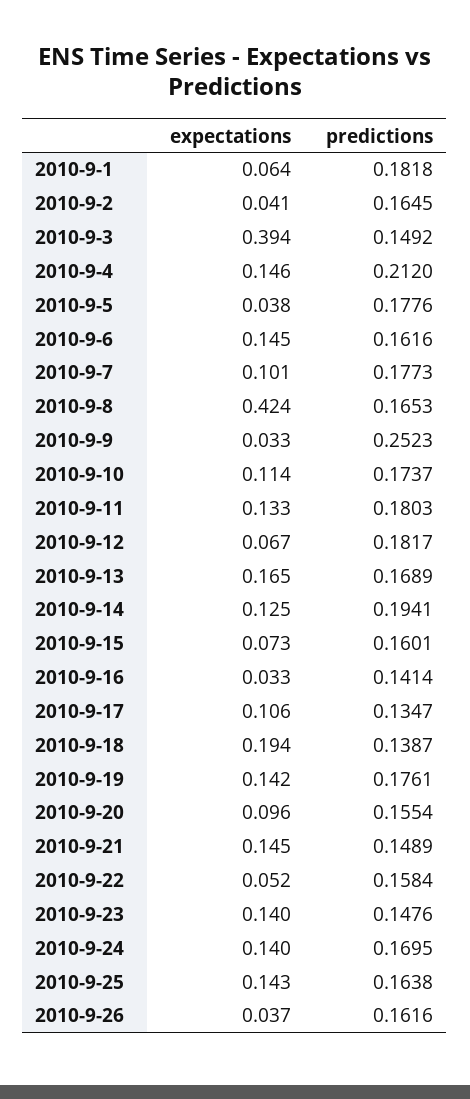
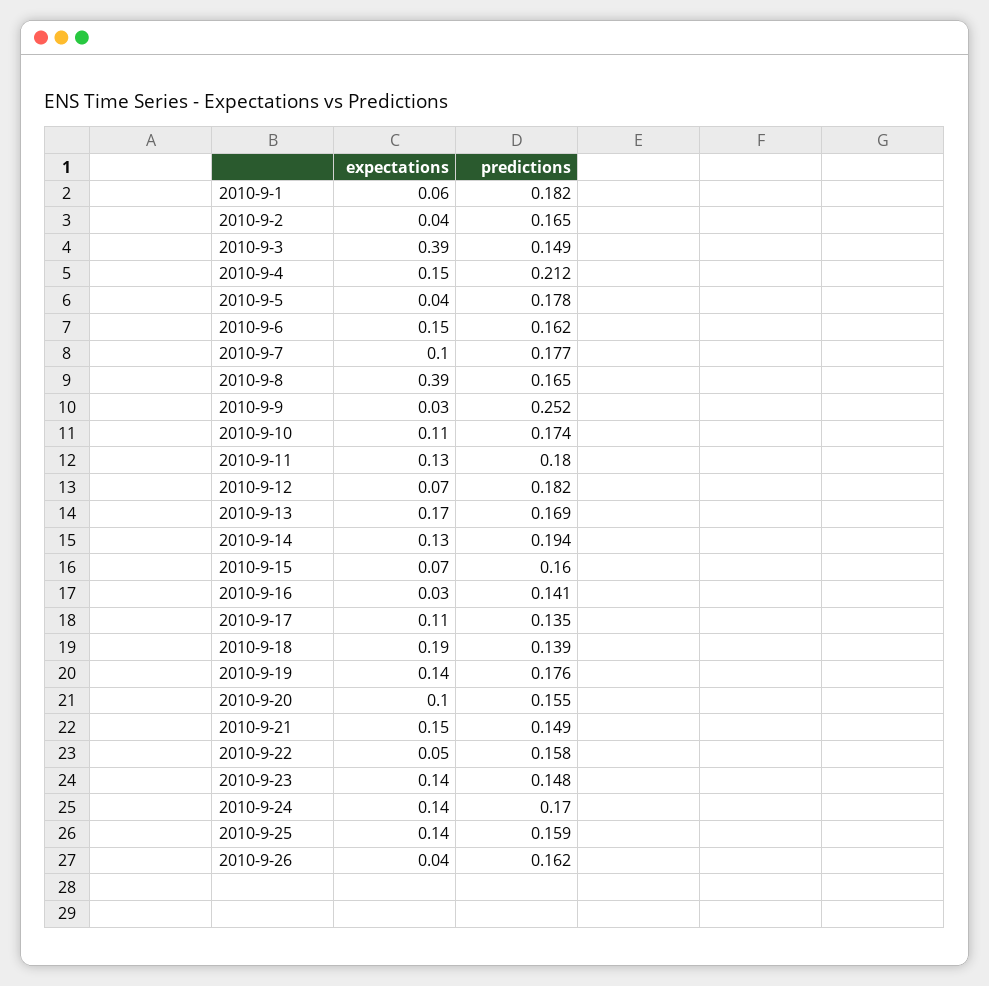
expectations, 2010-9-8: 0.424 -> 0.39
predictions, 2010-9-25: 0.1638 -> 0.159

